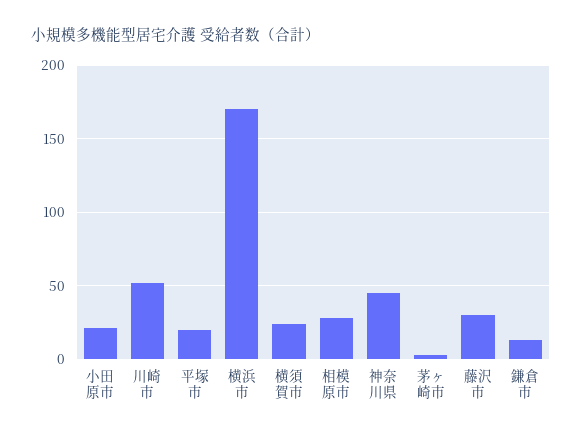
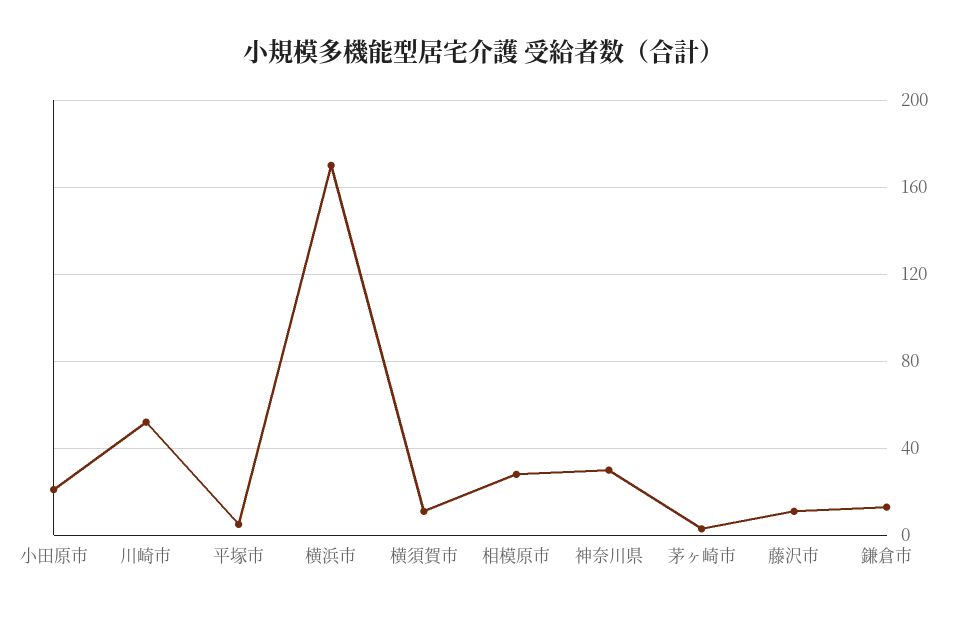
平塚市: 20 -> 5
横須賀市: 25 -> 10
神奈川県: 45 -> 30
藤沢市: 30 -> 10

